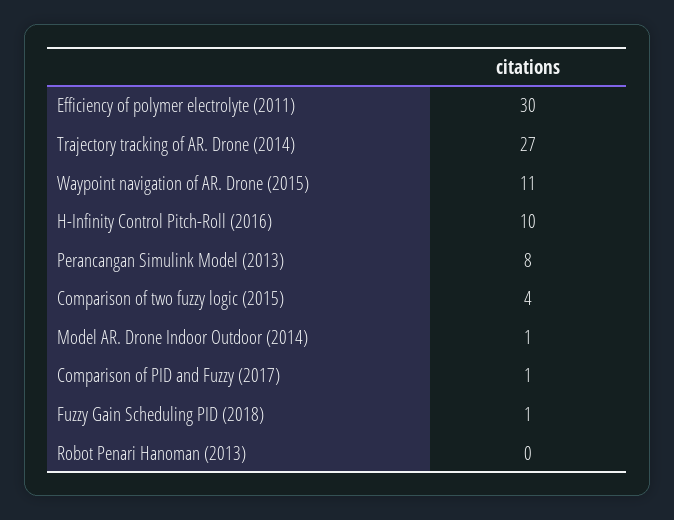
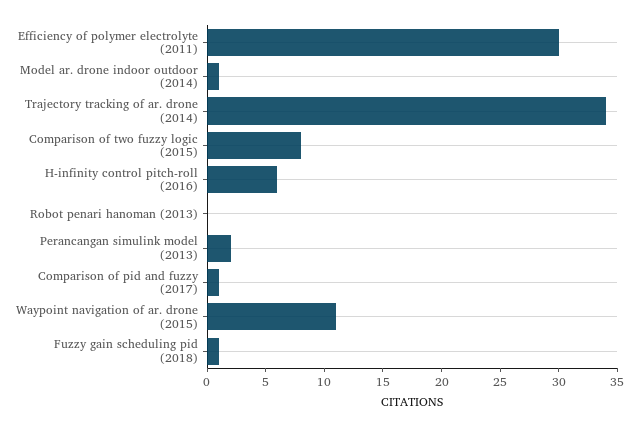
Trajectory tracking of AR. Drone (2014): 27 -> 34
H-Infinity Control Pitch-Roll (2016): 10 -> 6
Perancangan Simulink Model (2013): 8 -> 2
Comparison of two fuzzy logic (2015): 4 -> 8

